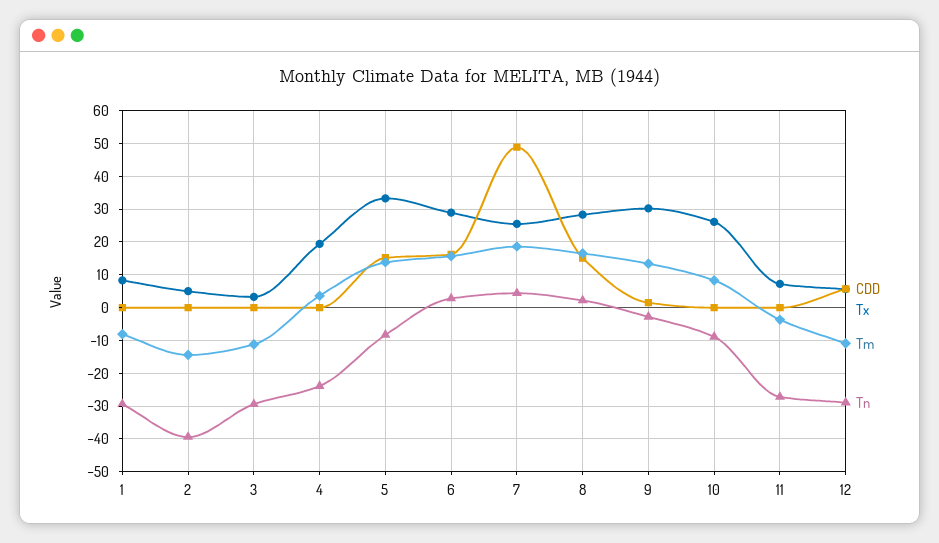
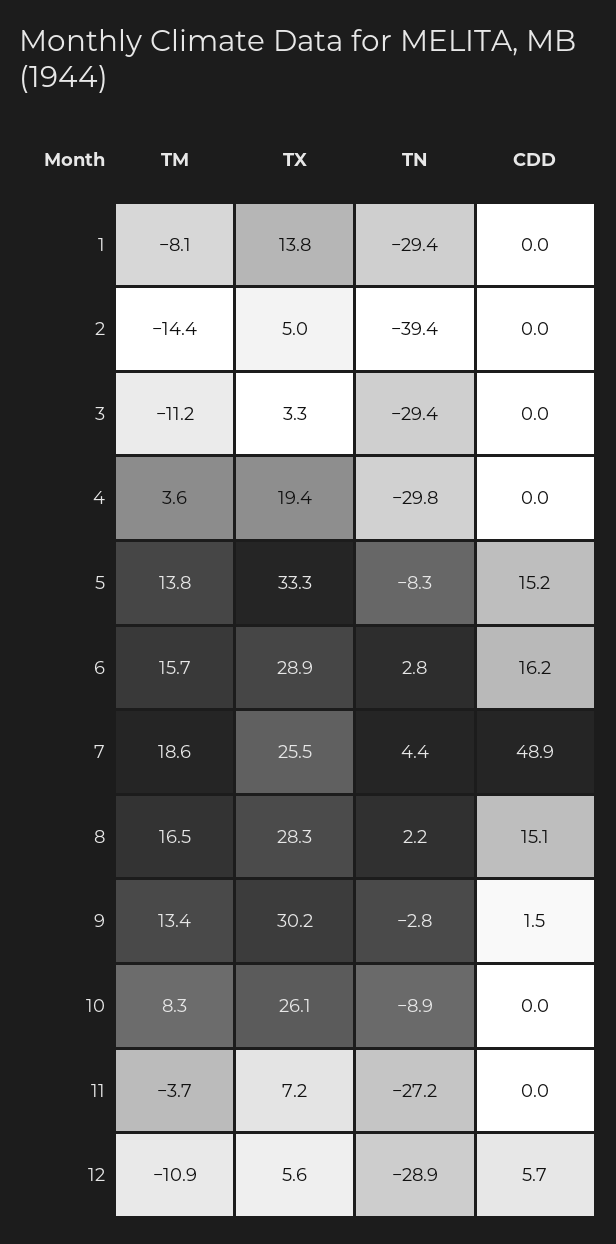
Tx, 1: 8 -> 13.8
Tn, 4: -24 -> -29.8

